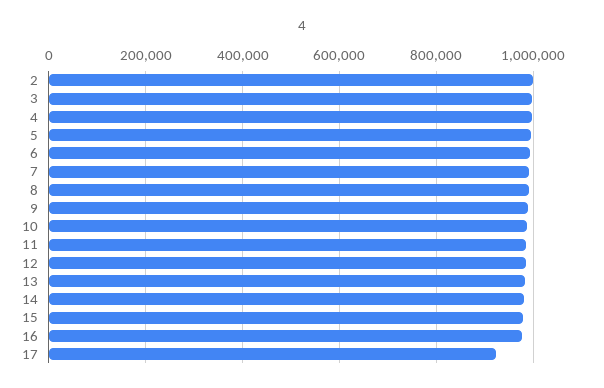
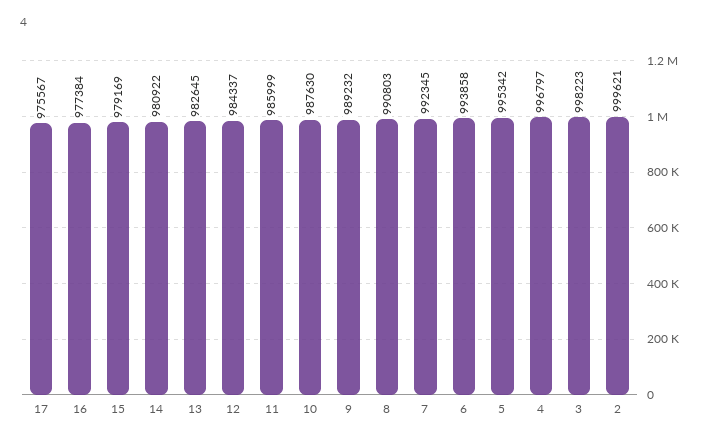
17: 920000 -> 975567

